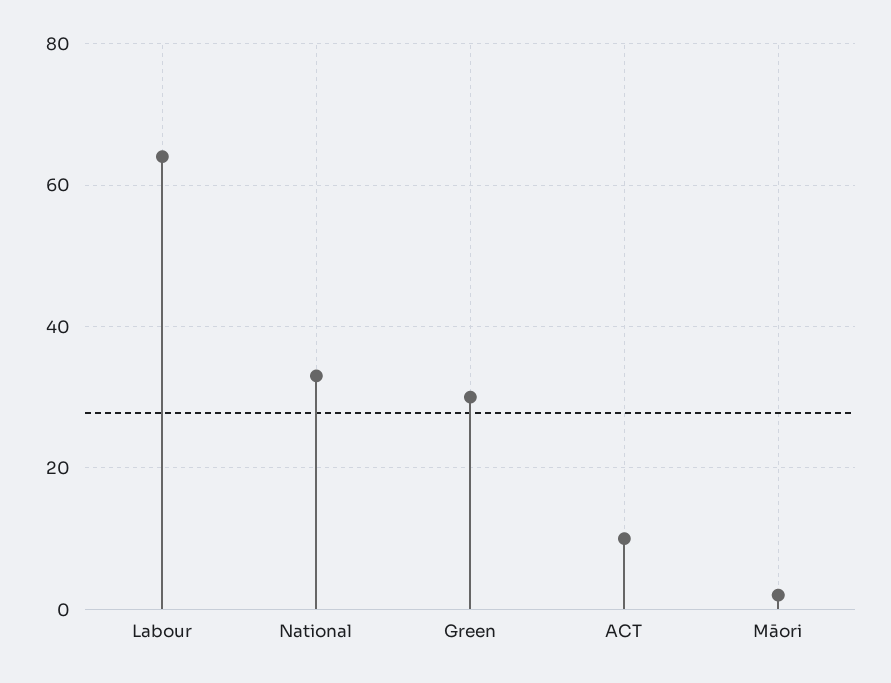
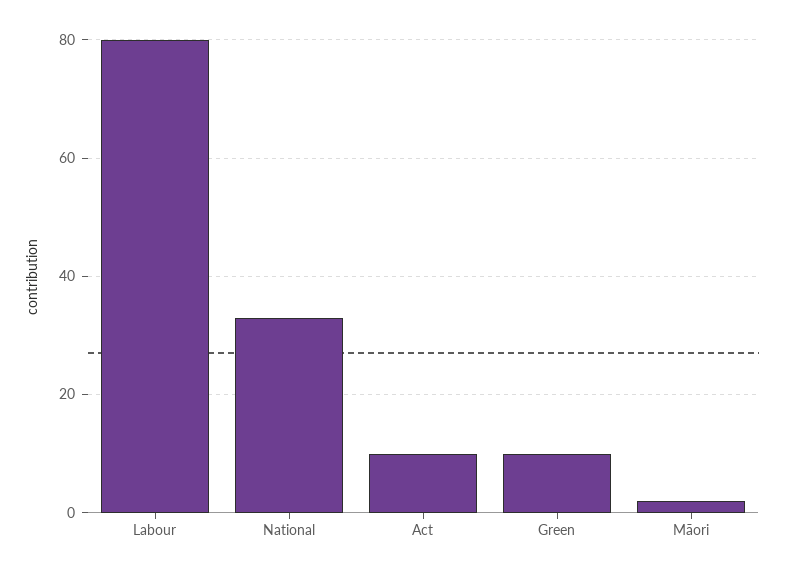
Labour: 65 -> 80
Green: 30 -> 10

